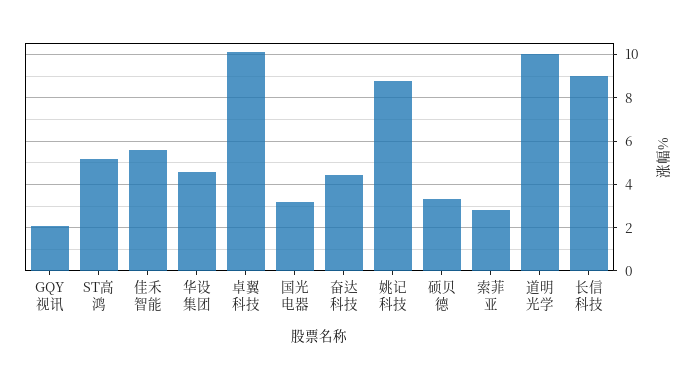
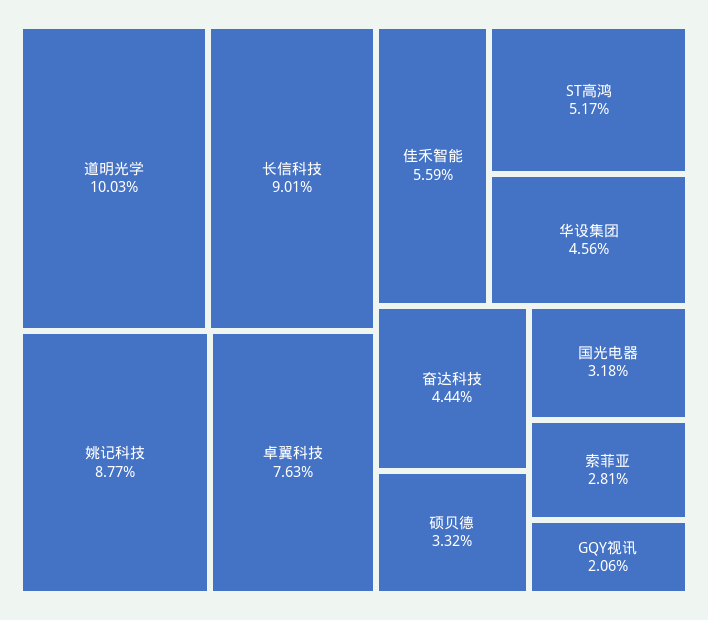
卓翼科技: 10 -> 7.63

